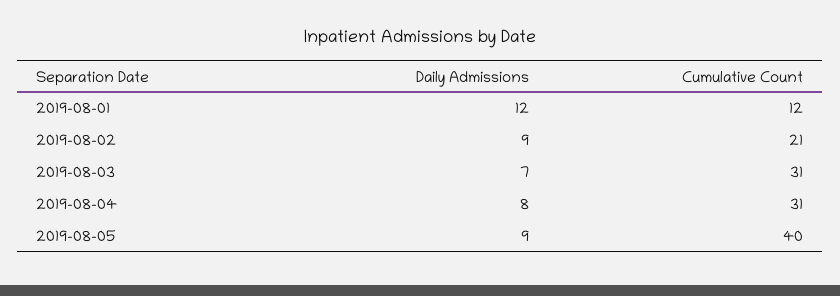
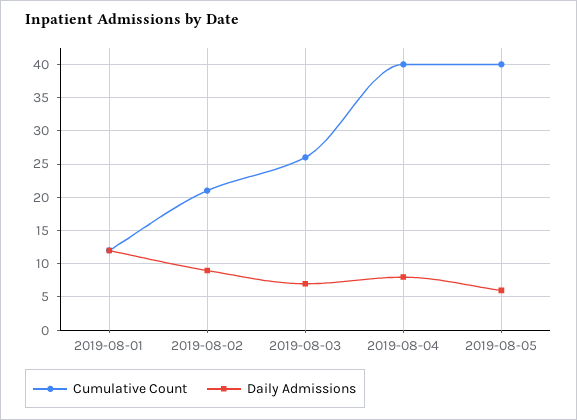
Cumulative Count, 2019-08-03: 31 -> 26
Cumulative Count, 2019-08-04: 31 -> 40
Daily Admissions, 2019-08-05: 9 -> 6

